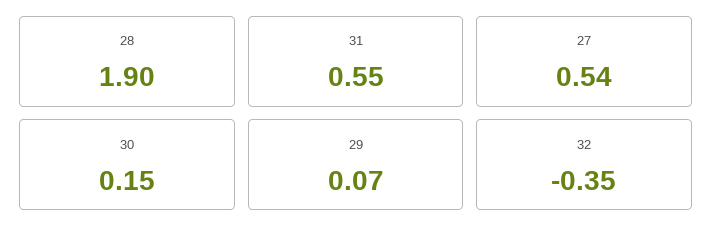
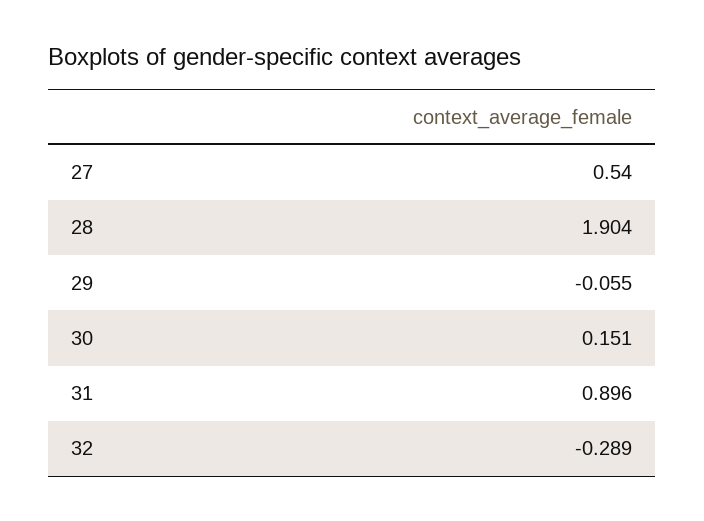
31: 0.55 -> 0.896
29: 0.07 -> -0.055
32: -0.35 -> -0.289

